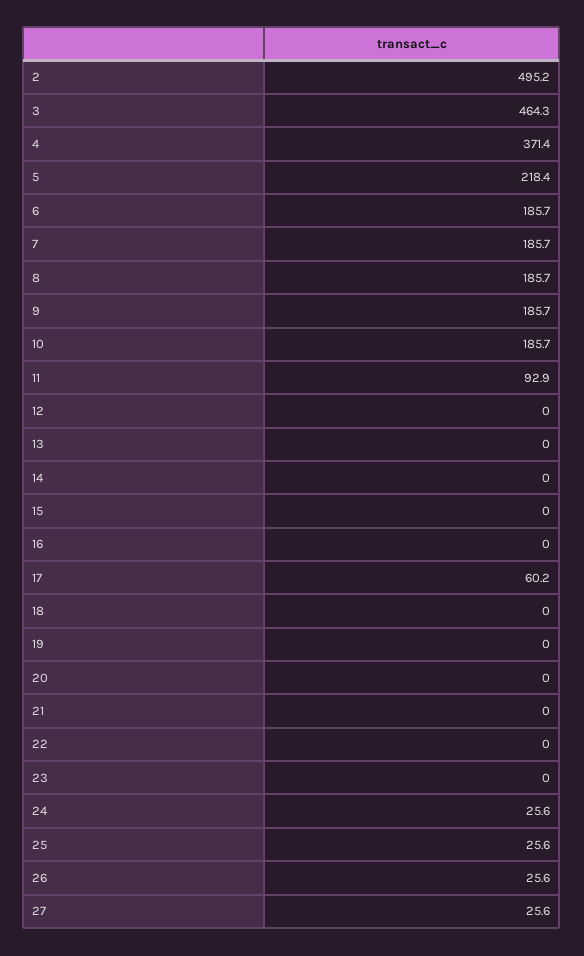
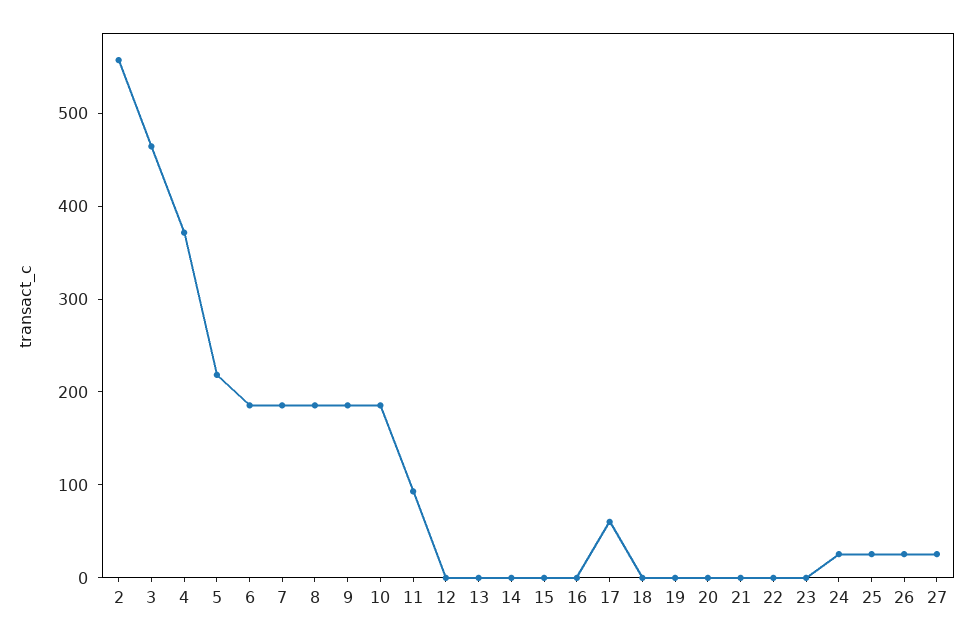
2: 495.2 -> 560

